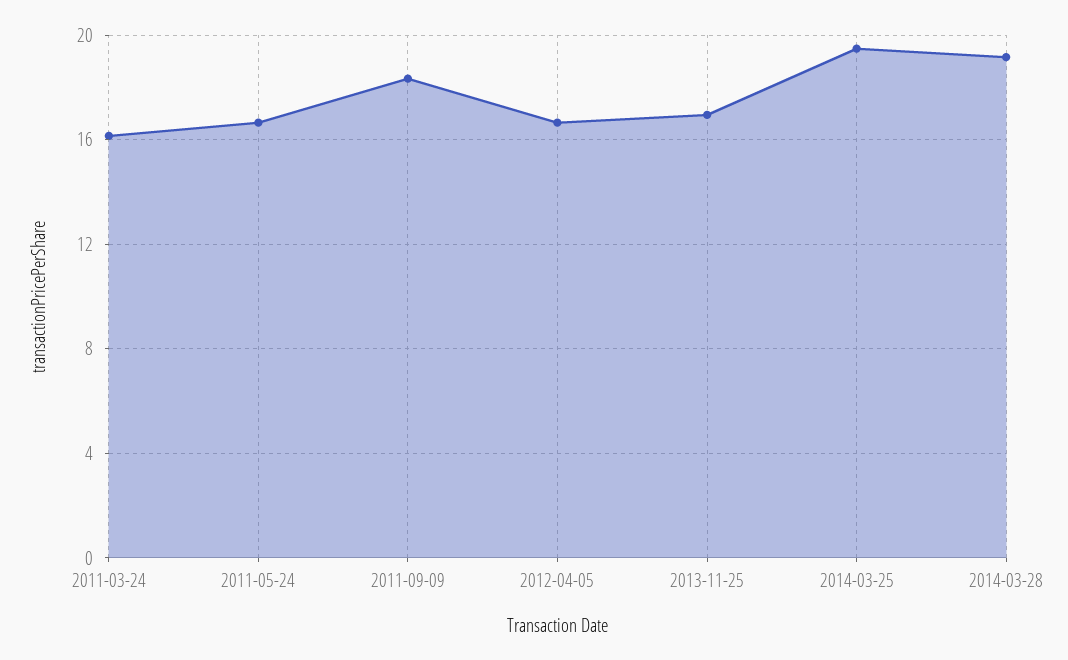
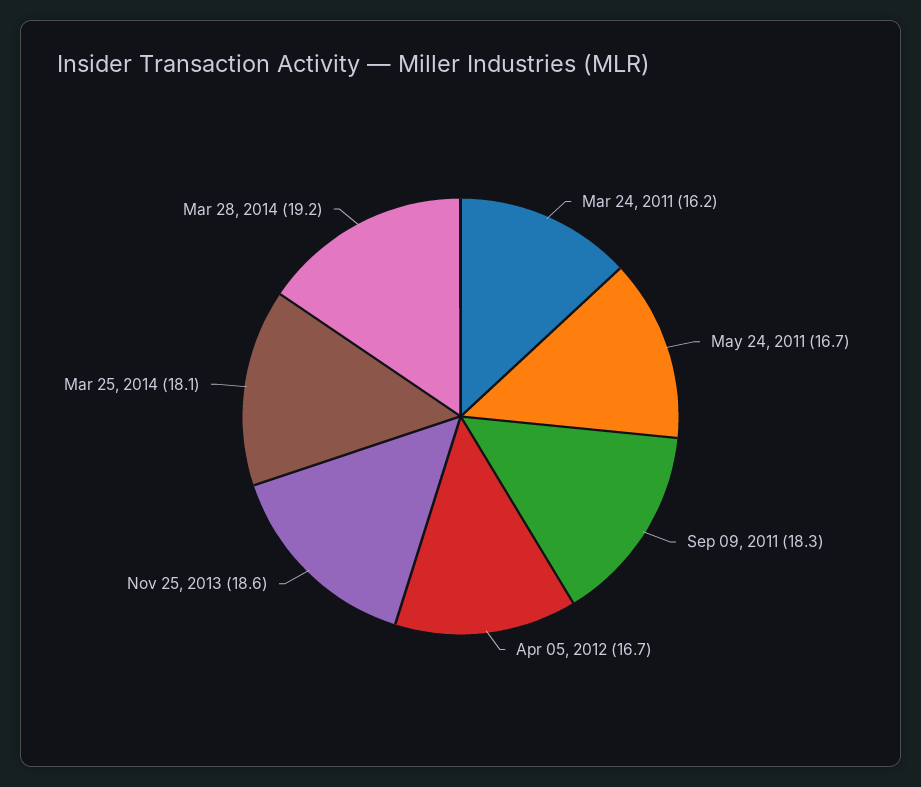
2013-11-25: 17 -> 18.6
2014-03-25: 19.5 -> 18.1

